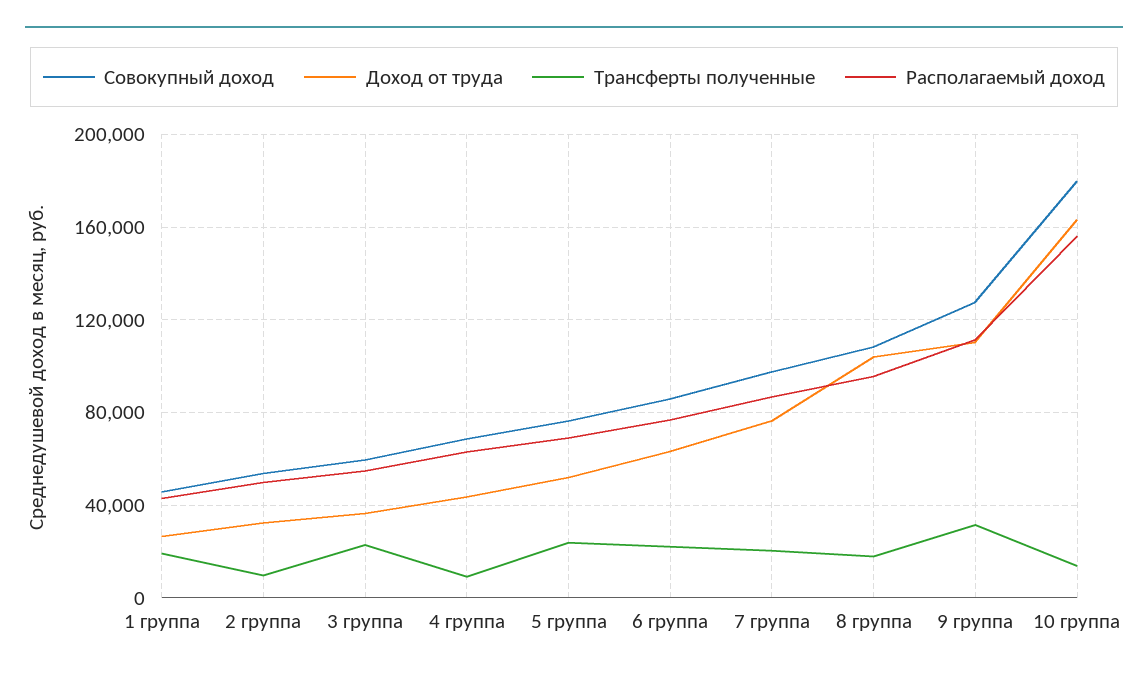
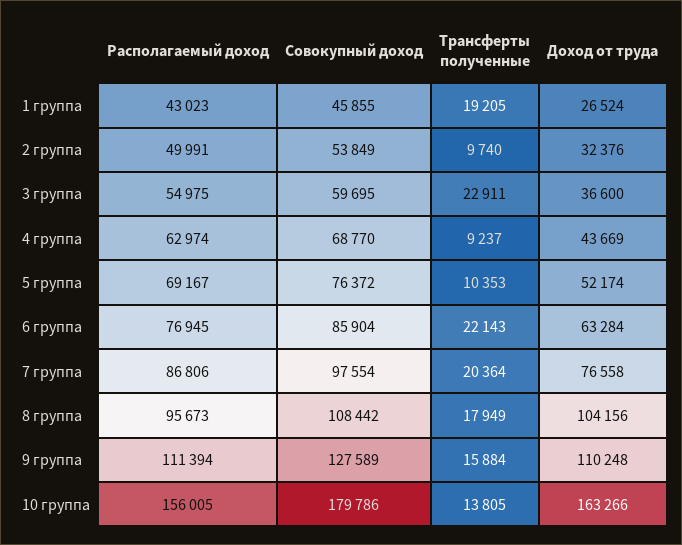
Трансферты полученные, 5 группа: 25000 -> 10353
Трансферты полученные, 9 группа: 30000 -> 15884

